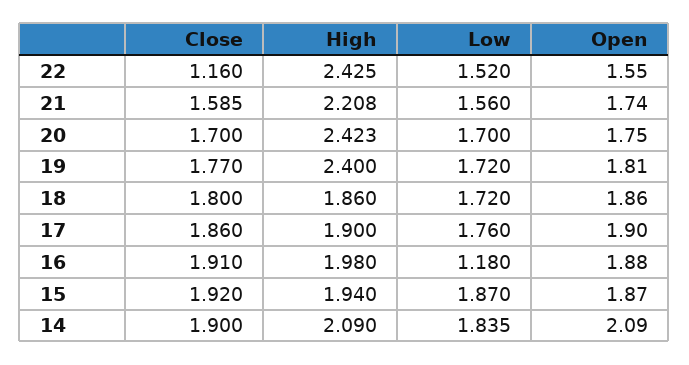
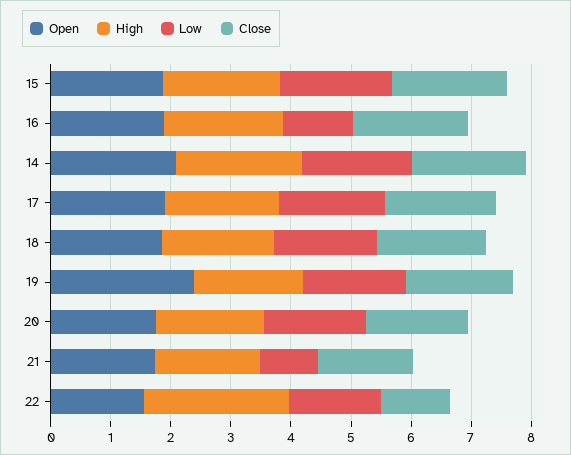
High, 21: 2.208 -> 1.8
Low, 21: 1.56 -> 1
High, 20: 2.423 -> 1.8
High, 19: 2.4 -> 1.8
Open, 19: 1.81 -> 2.4

